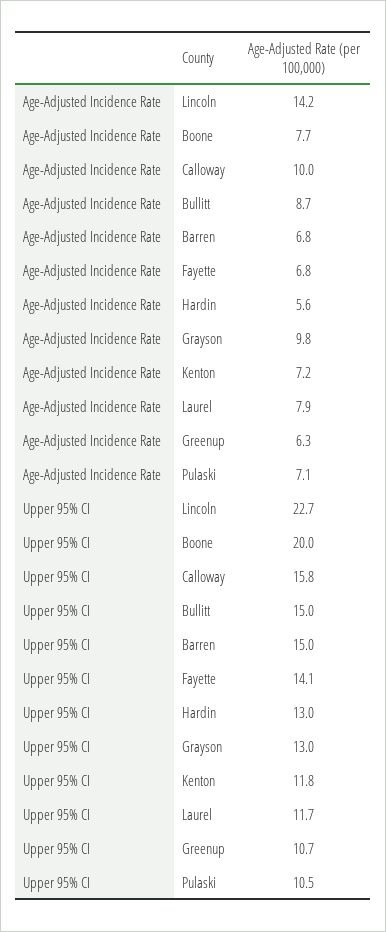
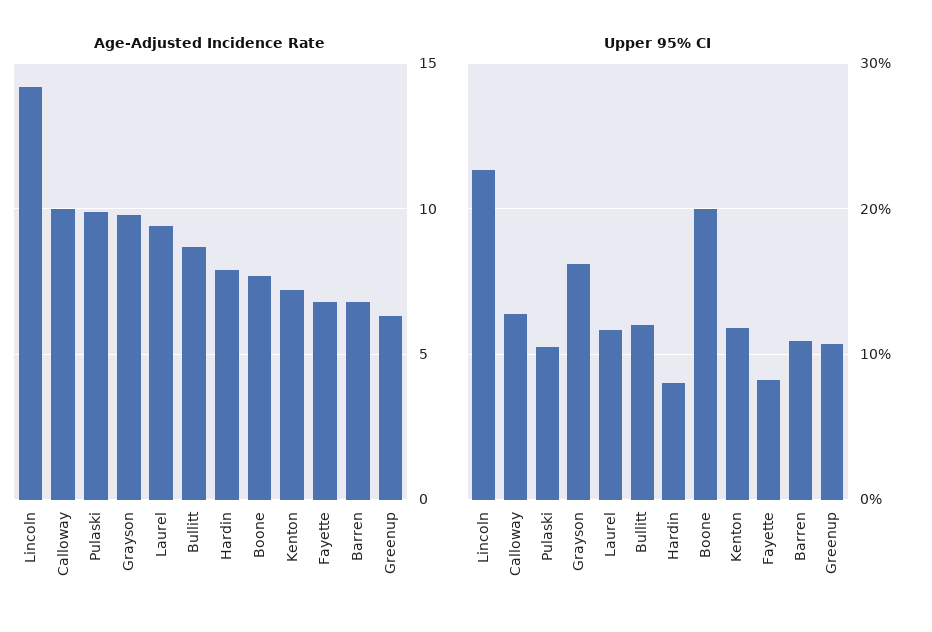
Age-Adjusted Incidence Rate, Hardin: 5.6 -> 8
Age-Adjusted Incidence Rate, Laurel: 7.9 -> 9.5
Age-Adjusted Incidence Rate, Pulaski: 7.1 -> 10
Upper 95% CI, Calloway: 15.8 -> 13
Upper 95% CI, Bullitt: 15 -> 12
Upper 95% CI, Barren: 15 -> 11
Upper 95% CI, Fayette: 14.1 -> 8
Upper 95% CI, Hardin: 13 -> 8
Upper 95% CI, Grayson: 13 -> 16

